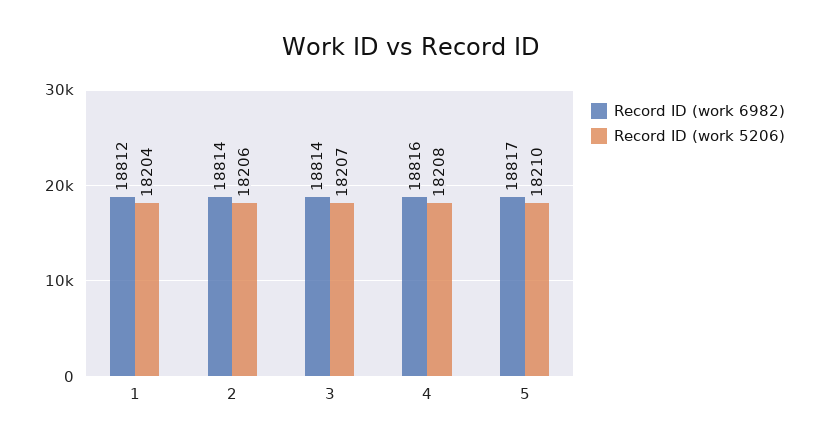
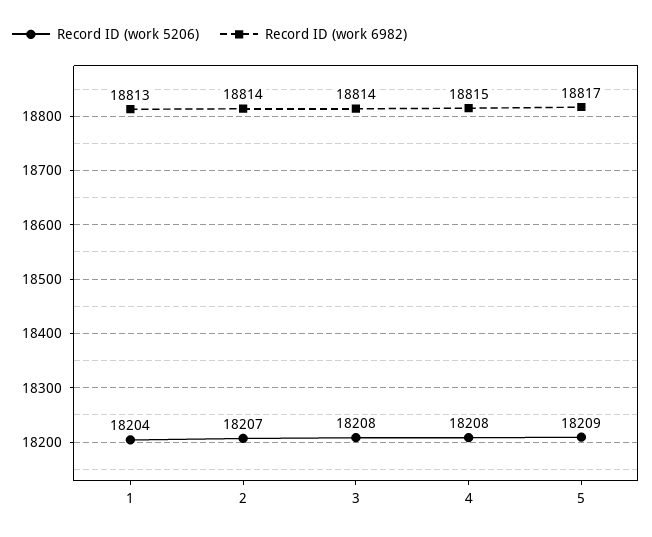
Record ID (work 6982), 1: 18812 -> 18813
Record ID (work 5206), 2: 18206 -> 18207
Record ID (work 5206), 3: 18207 -> 18208
Record ID (work 6982), 4: 18816 -> 18815
Record ID (work 5206), 5: 18210 -> 18209

